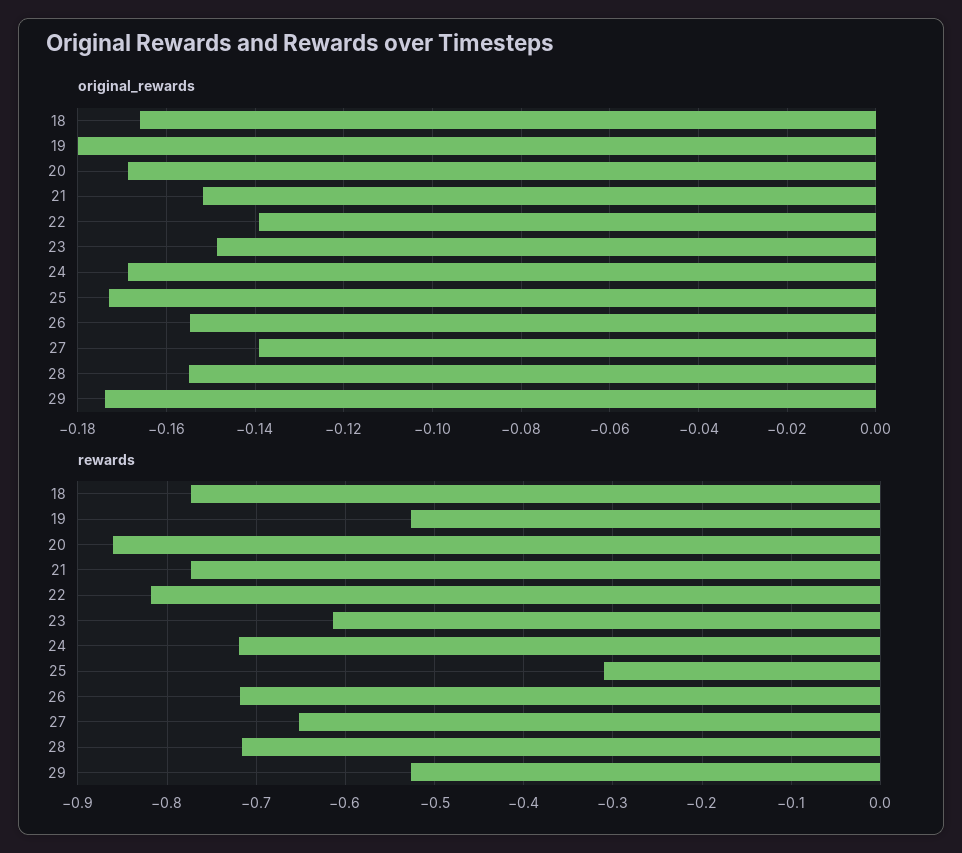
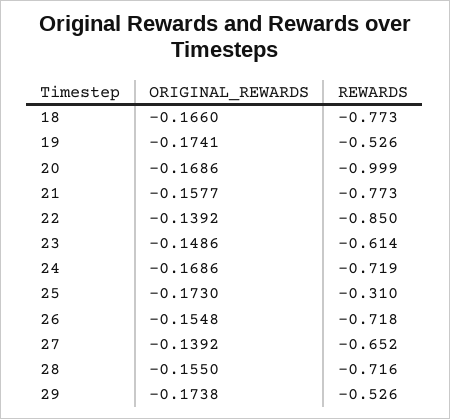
original_rewards, 19: -0.18 -> -0.1741
original_rewards, 21: -0.152 -> -0.1577
rewards, 20: -0.86 -> -0.999
rewards, 22: -0.82 -> -0.85

